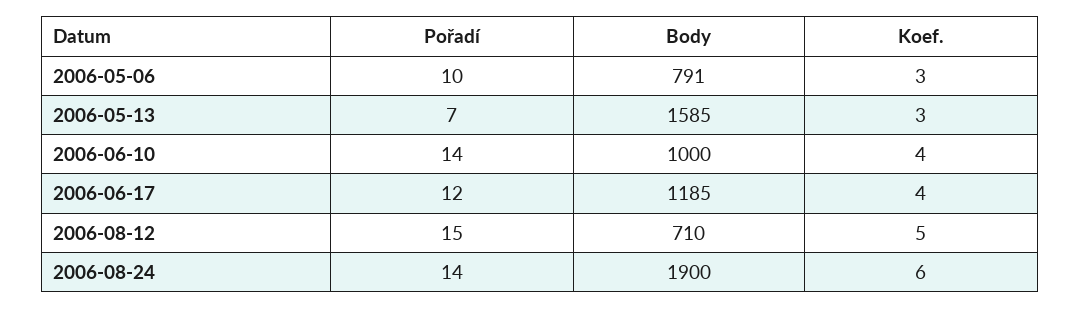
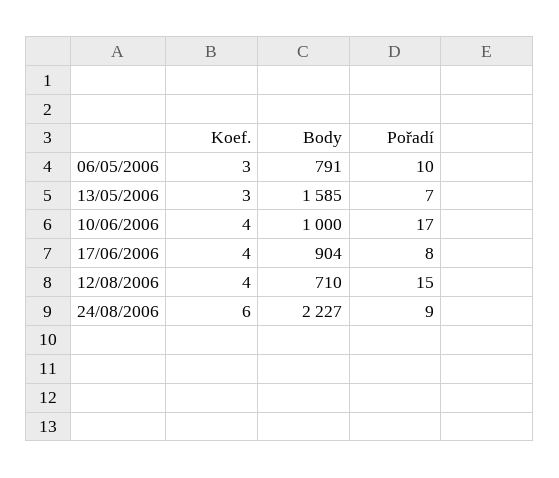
Pořadí, 2006-06-10: 14 -> 17
Pořadí, 2006-06-17: 12 -> 8
Body, 2006-06-17: 1185 -> 904
Koef., 2006-08-12: 5 -> 4
Pořadí, 2006-08-24: 14 -> 9
Body, 2006-08-24: 1900 -> 2227

